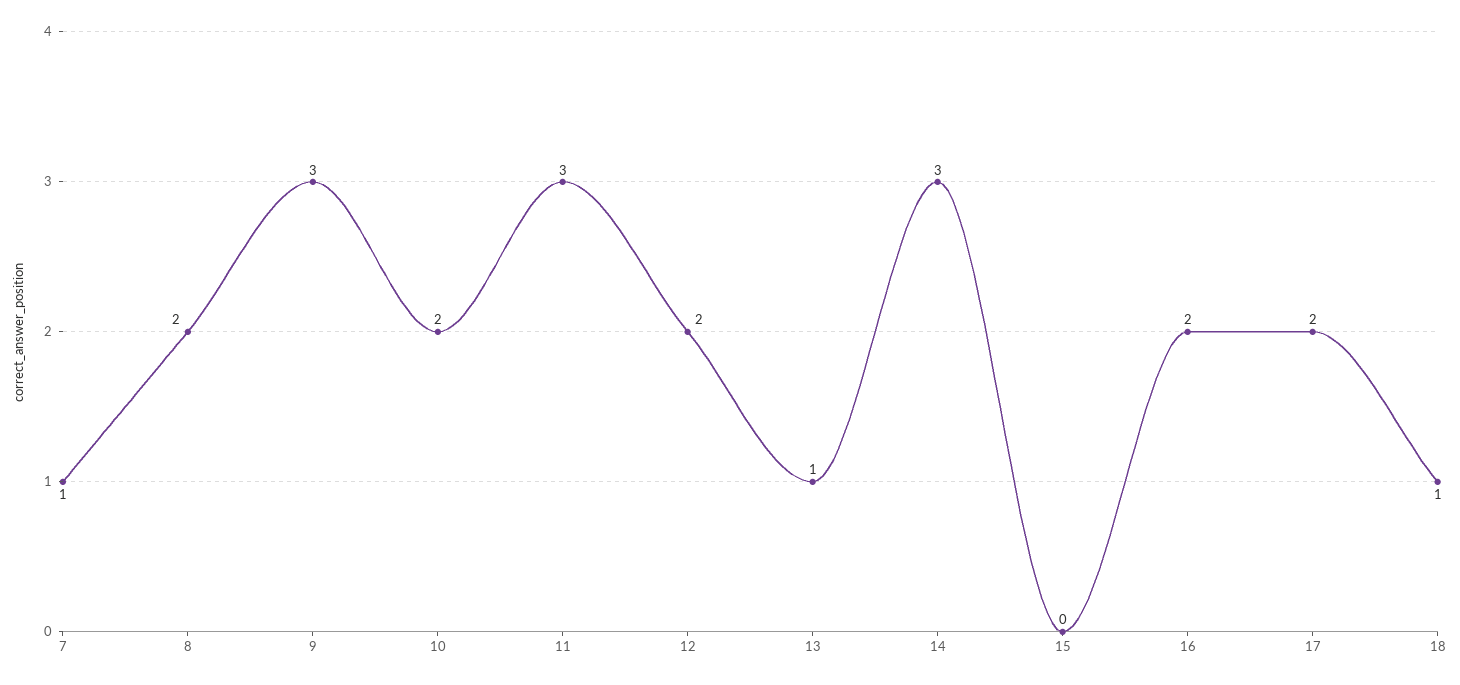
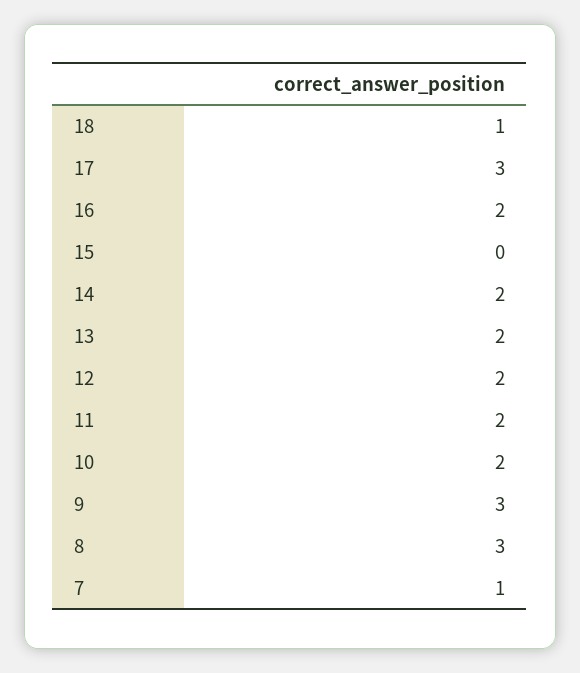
8: 2 -> 3
11: 3 -> 2
13: 1 -> 2
14: 3 -> 2
17: 2 -> 3

